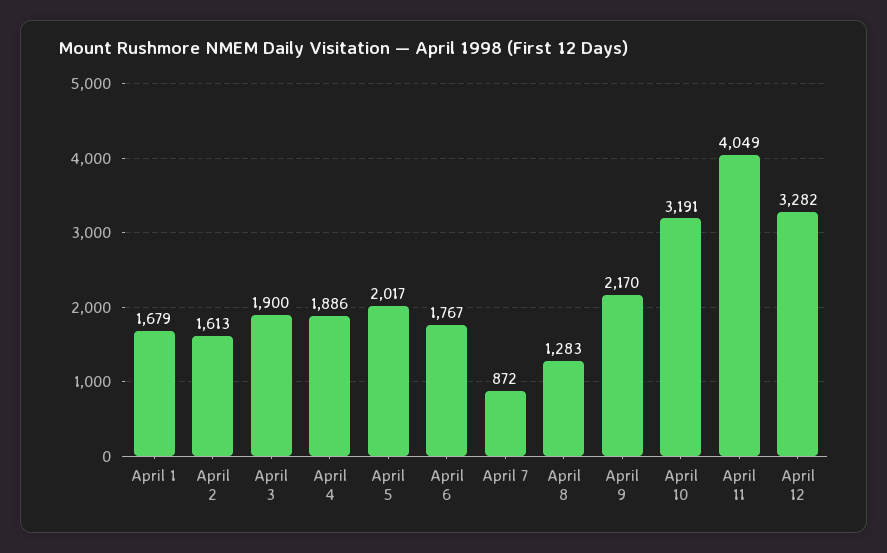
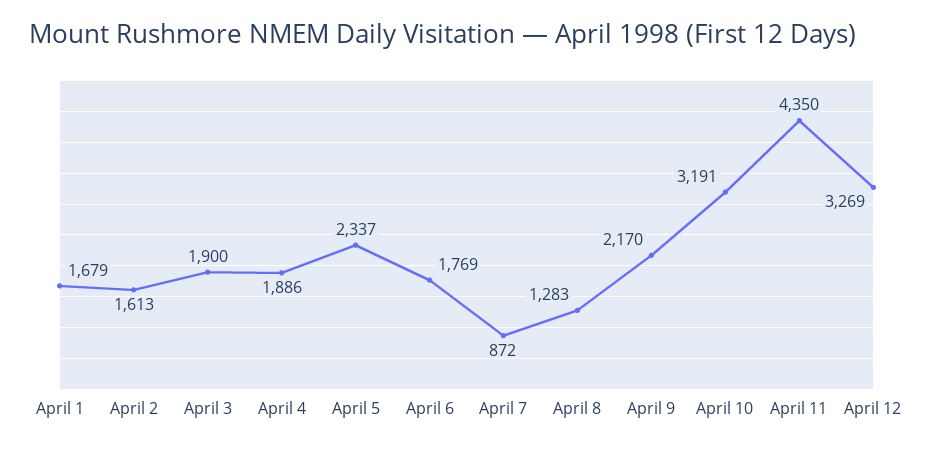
April 5: 2017 -> 2337
April 6: 1767 -> 1769
April 11: 4049 -> 4350
April 12: 3282 -> 3269

